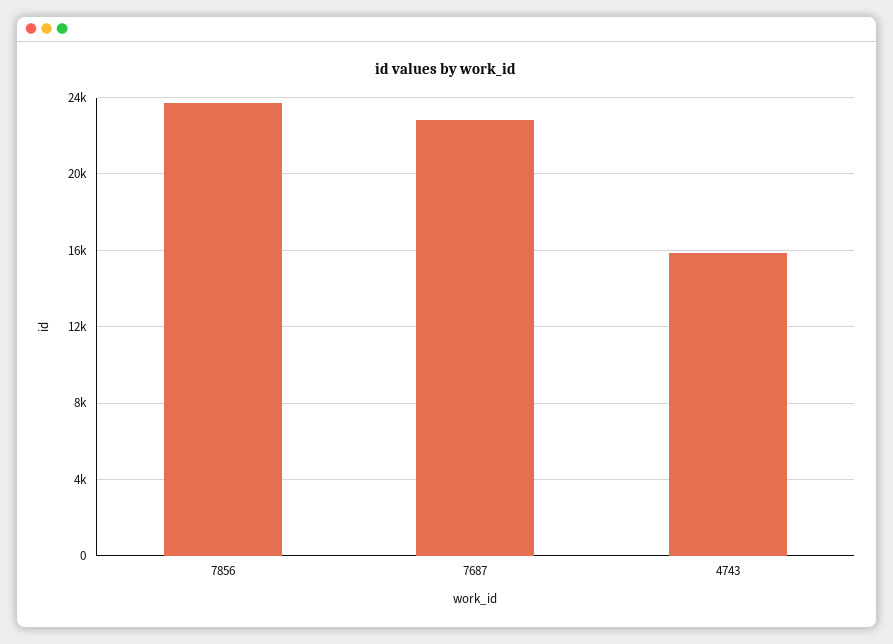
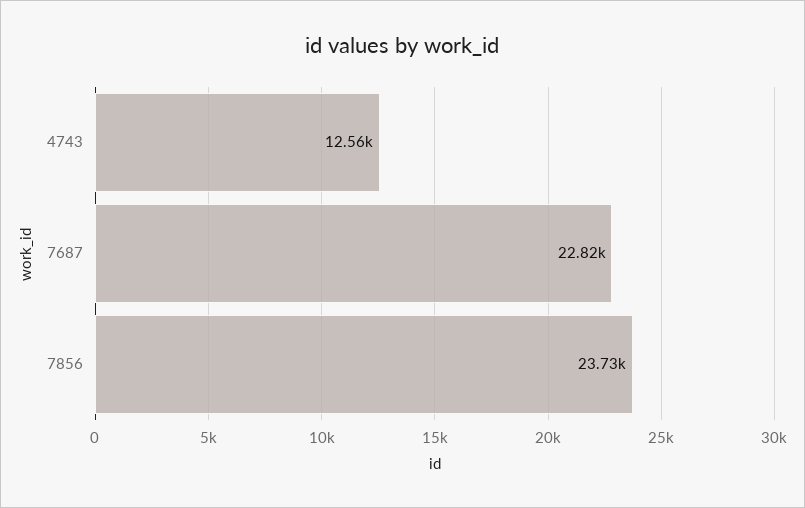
4743: 16000 -> 12560

